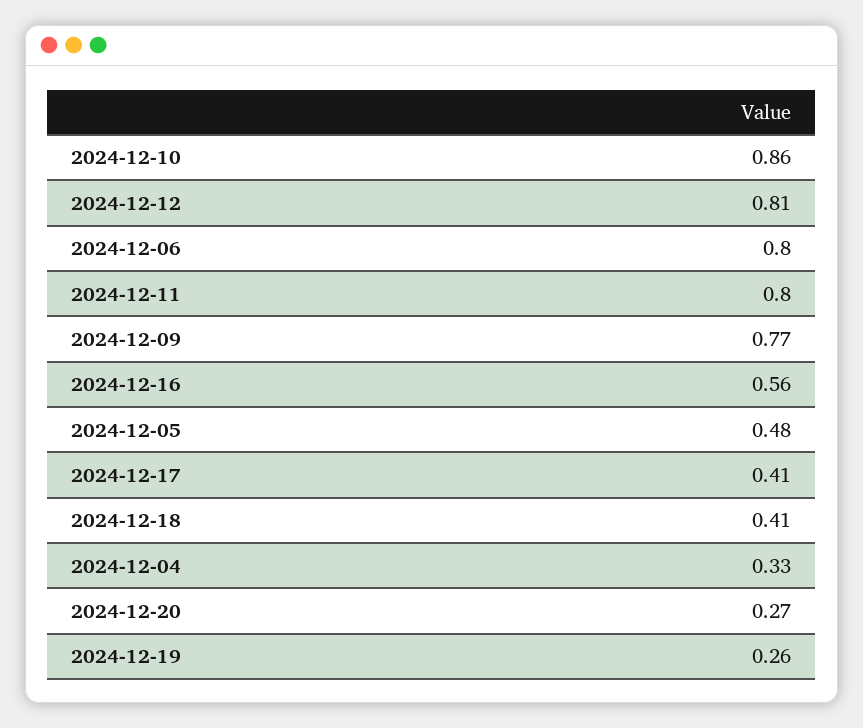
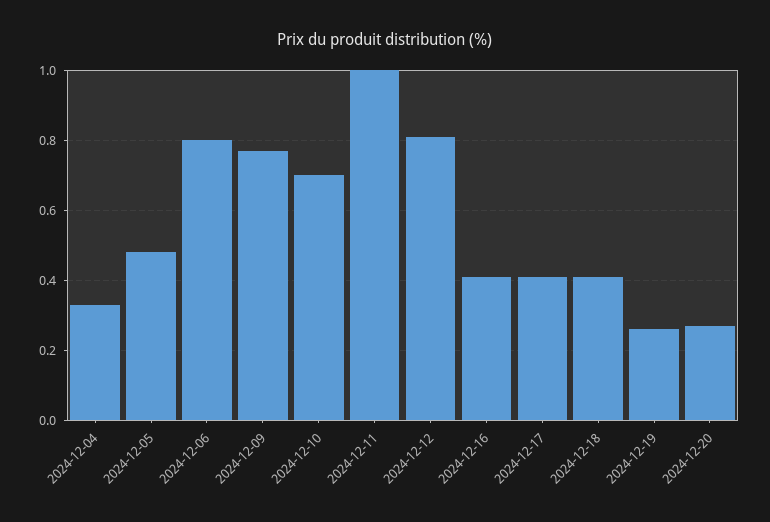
2024-12-10: 0.86 -> 0.7
2024-12-11: 0.8 -> 1
2024-12-16: 0.56 -> 0.4

